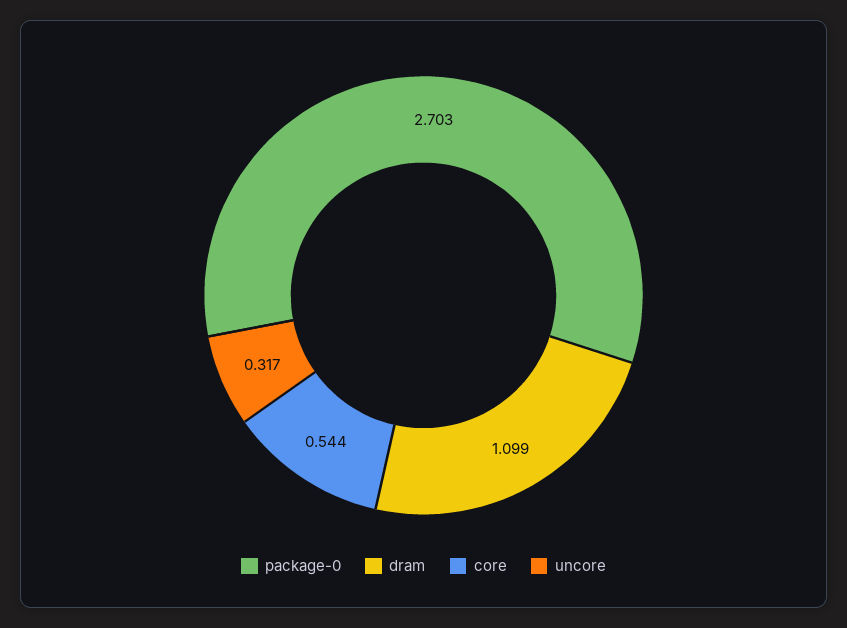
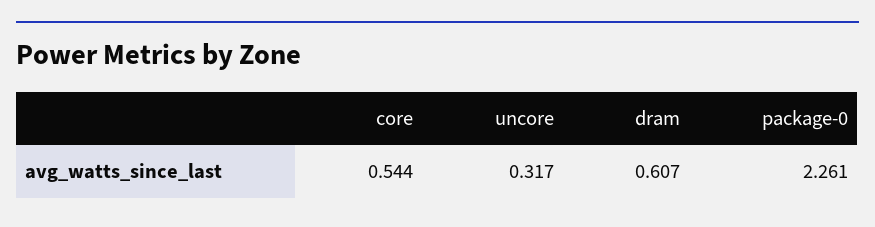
package-0: 2.703 -> 2.261
dram: 1.099 -> 0.607

